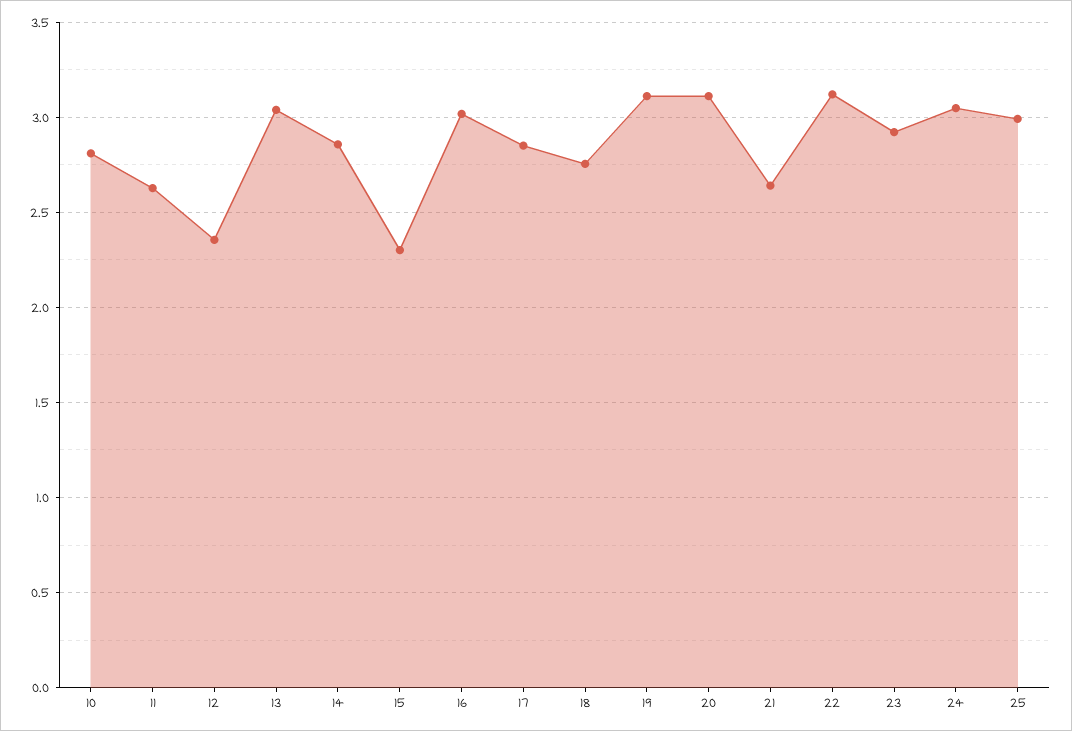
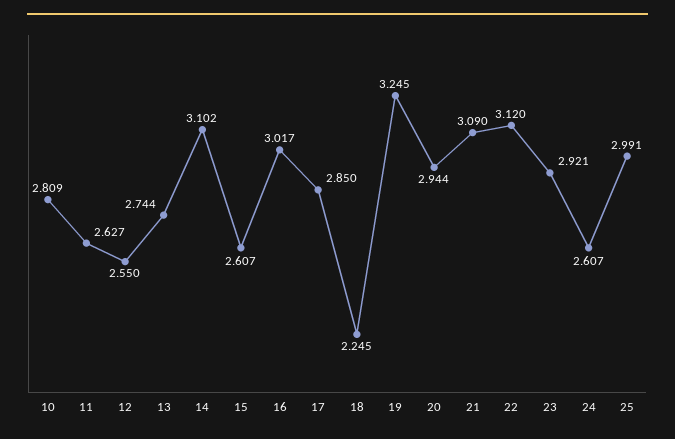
12: 2.35 -> 2.55
13: 3.05 -> 2.744
14: 2.85 -> 3.102
15: 2.3 -> 2.607
18: 2.75 -> 2.245
19: 3.1 -> 3.245
20: 3.1 -> 2.944
21: 2.65 -> 3.09
24: 3.05 -> 2.607

